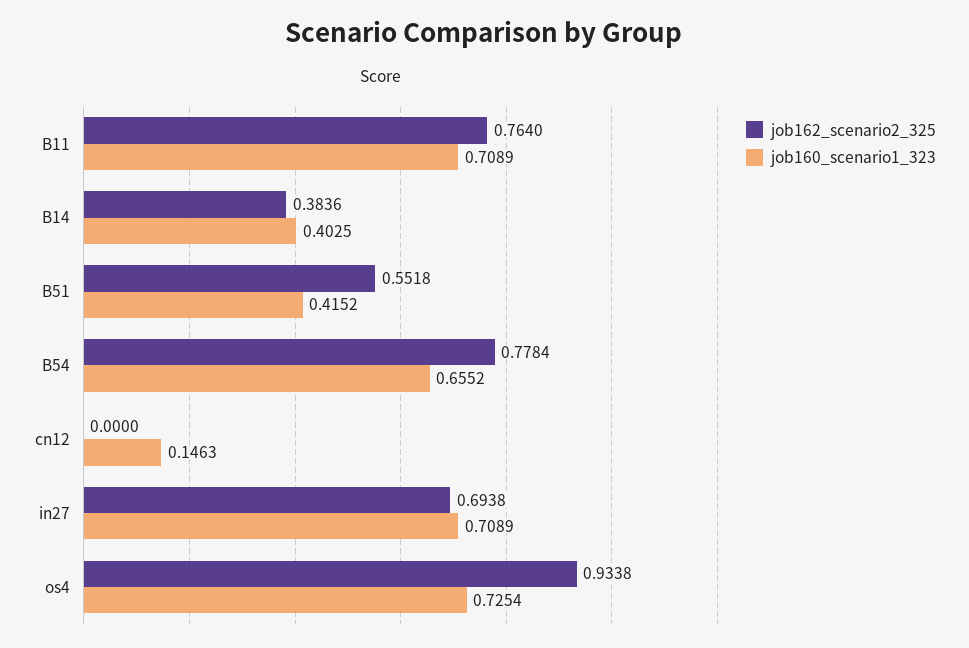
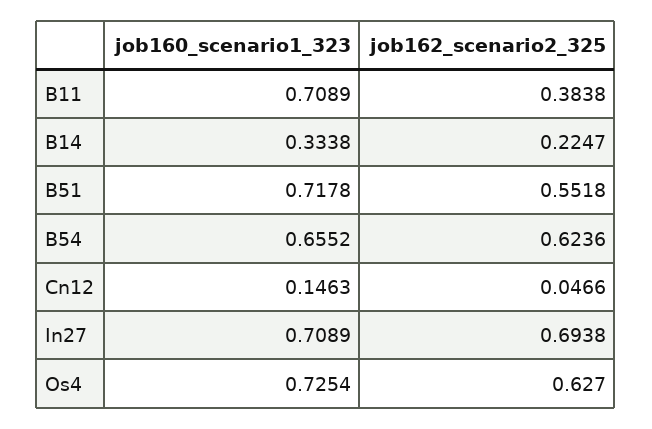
job162_scenario2_325, B11: 0.764 -> 0.3838
job162_scenario2_325, B14: 0.3836 -> 0.2247
job160_scenario1_323, B14: 0.4025 -> 0.3338
job160_scenario1_323, B51: 0.4152 -> 0.7178
job162_scenario2_325, B54: 0.7784 -> 0.6236
job162_scenario2_325, cn12: 0 -> 0.0466
job162_scenario2_325, os4: 0.9338 -> 0.627

